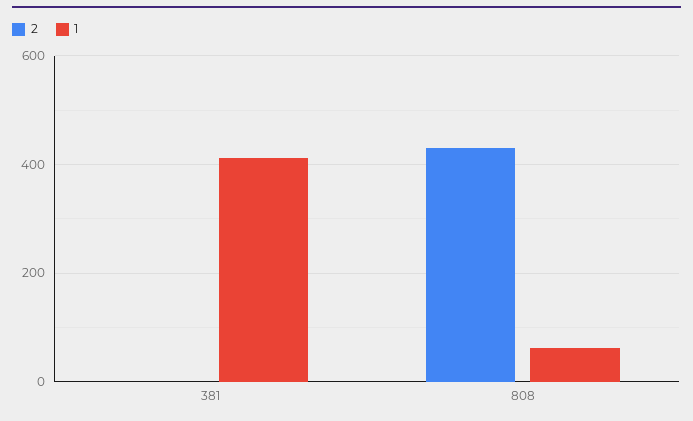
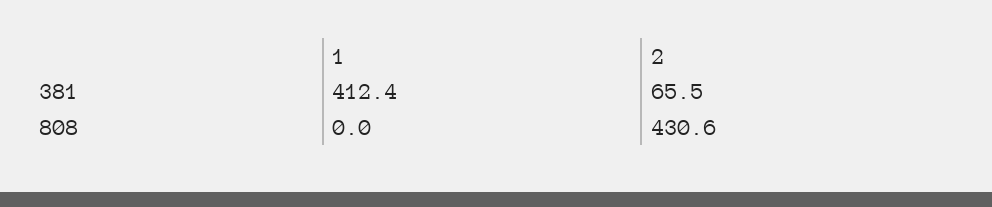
2, 381: 0 -> 65.5
1, 808: 60 -> 0

